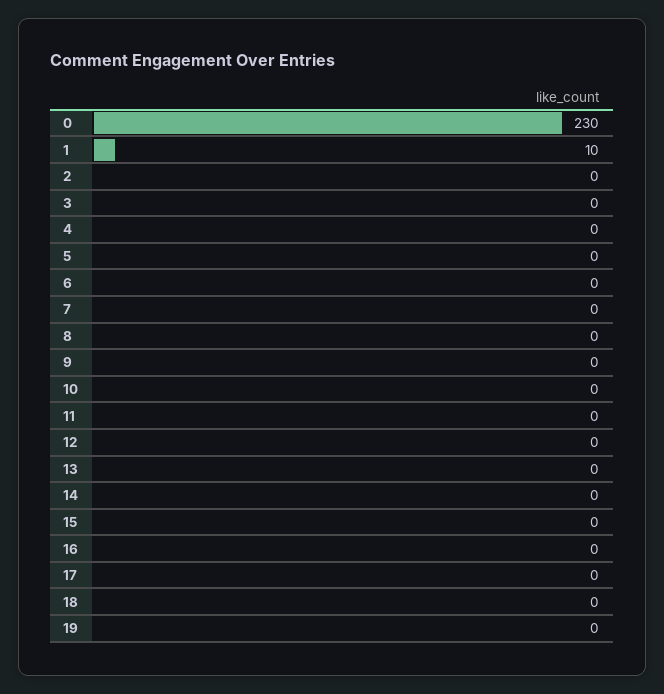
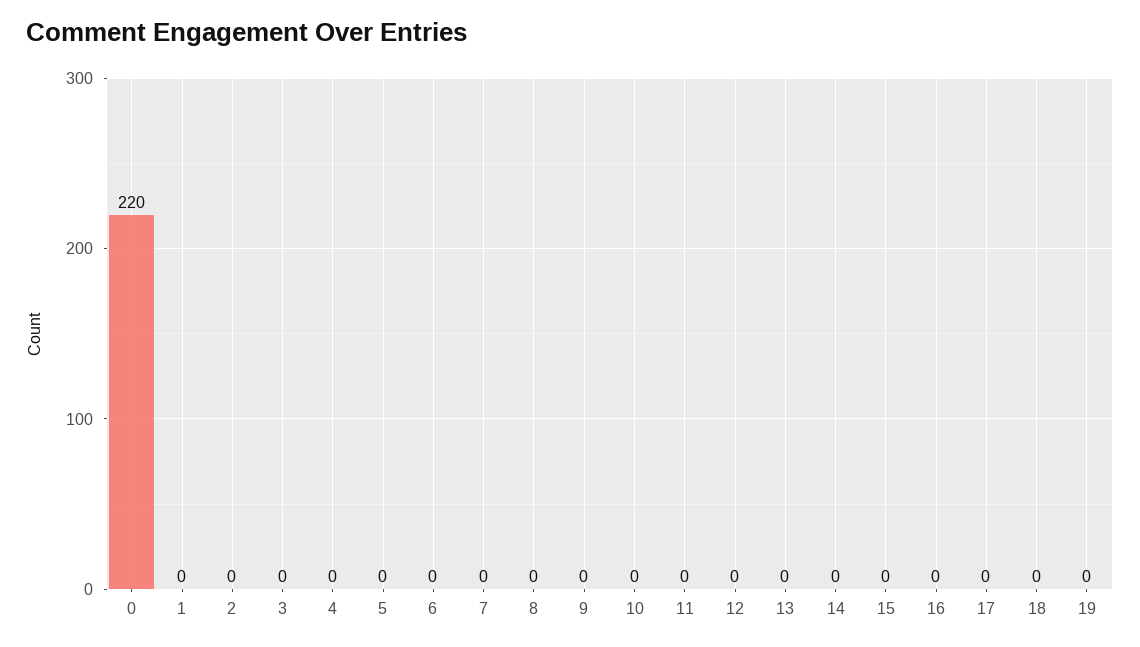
0: 230 -> 220
1: 10 -> 0

